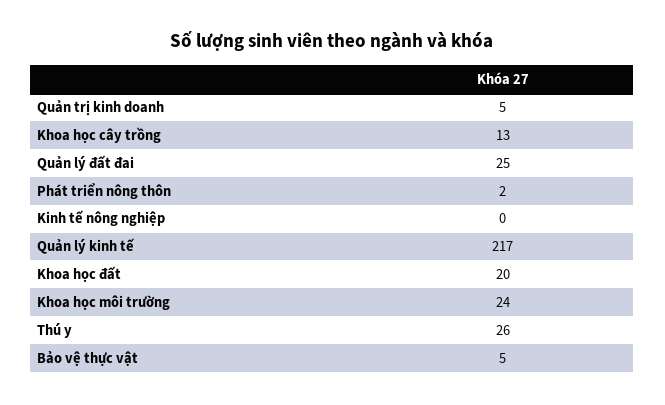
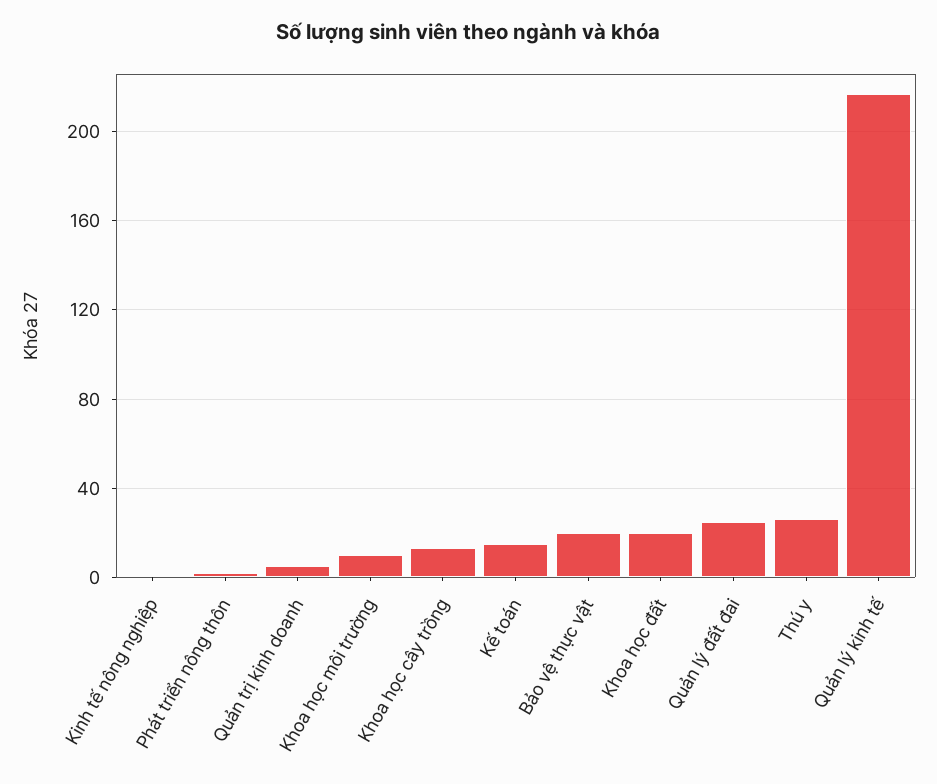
Khoa học môi trường: 24 -> 10
Bảo vệ thực vật: 5 -> 20
Kế toán: none -> 15

